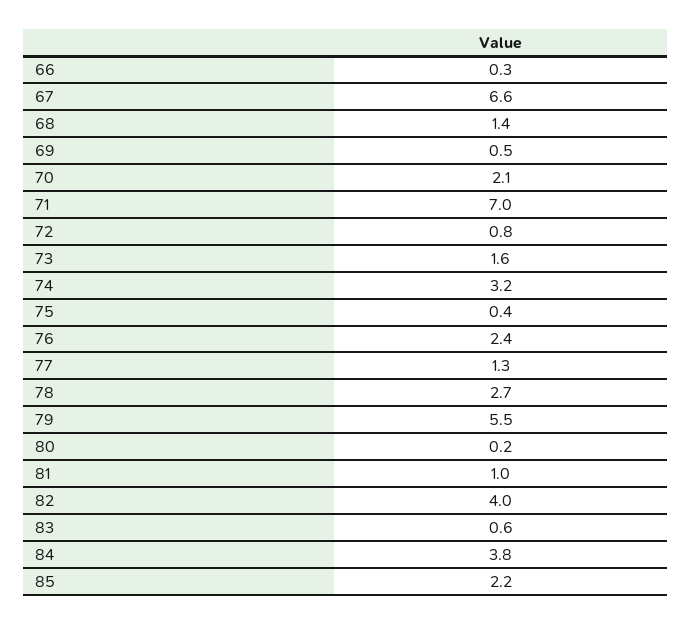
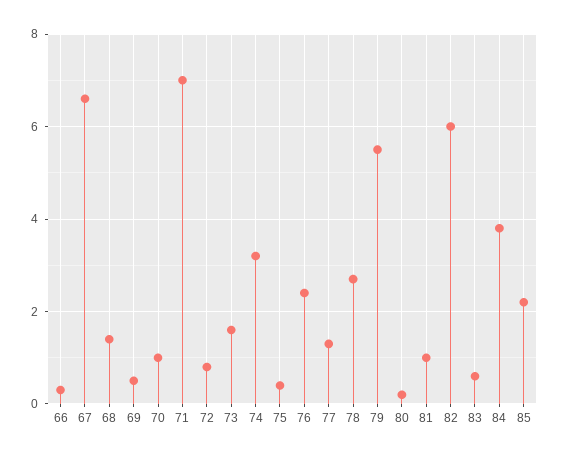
70: 2.1 -> 1
82: 4 -> 6

